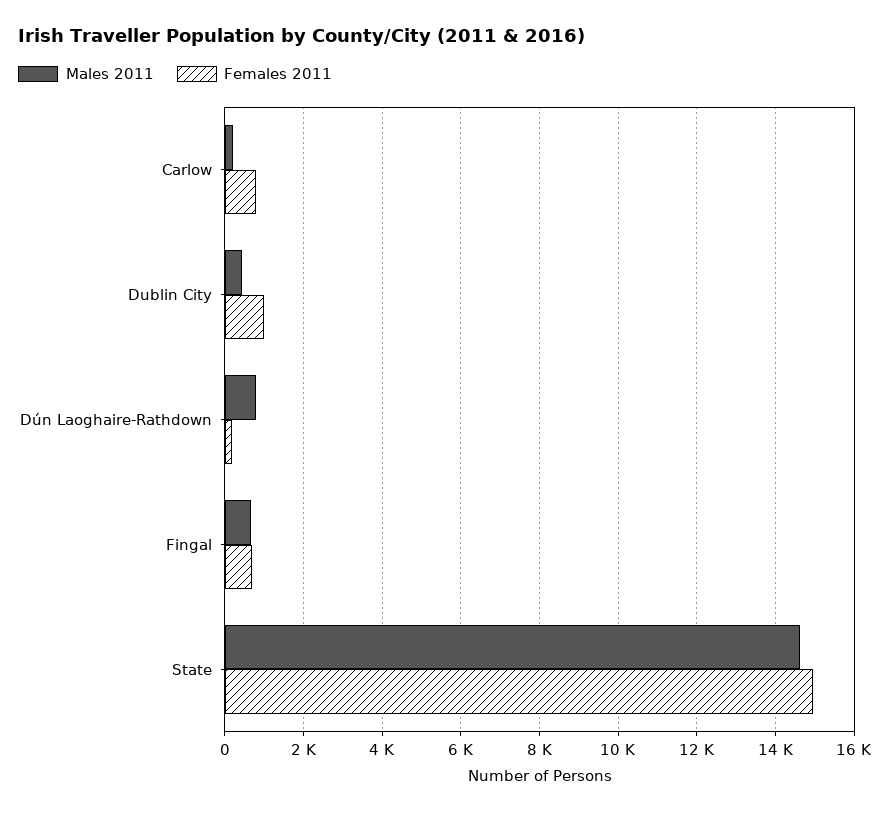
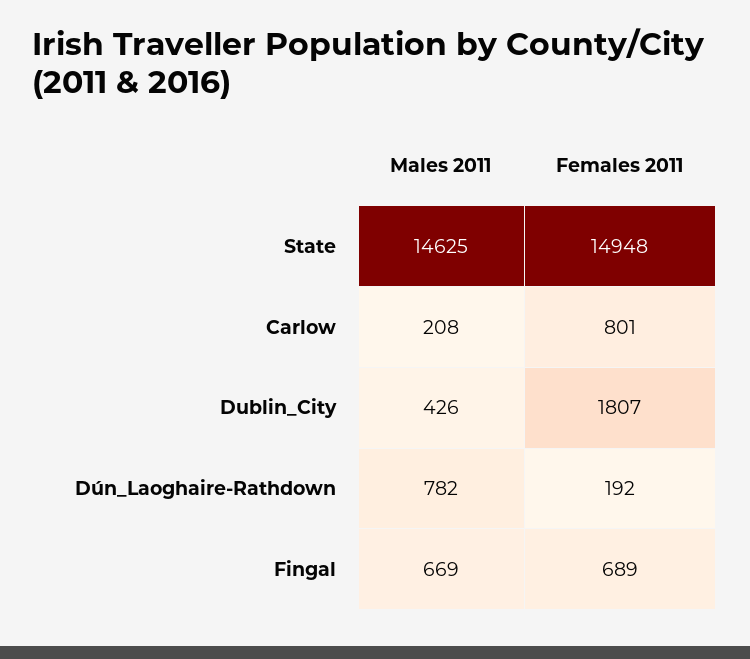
Females 2011, Dublin City: 1000 -> 1807

